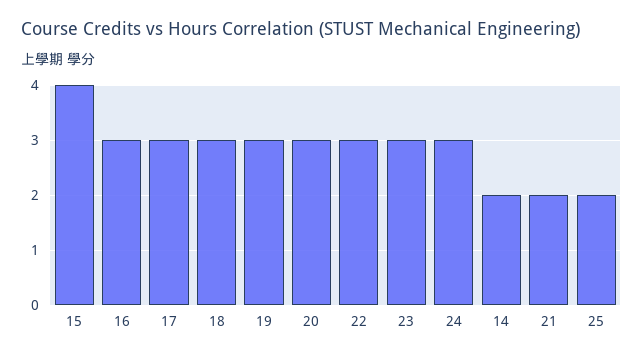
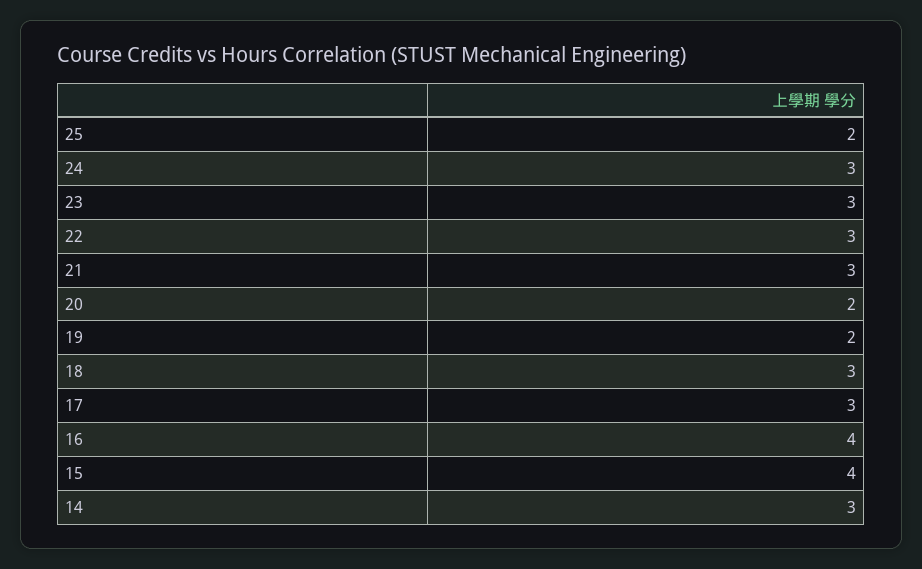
16: 3 -> 4
19: 3 -> 2
20: 3 -> 2
14: 2 -> 3
21: 2 -> 3

